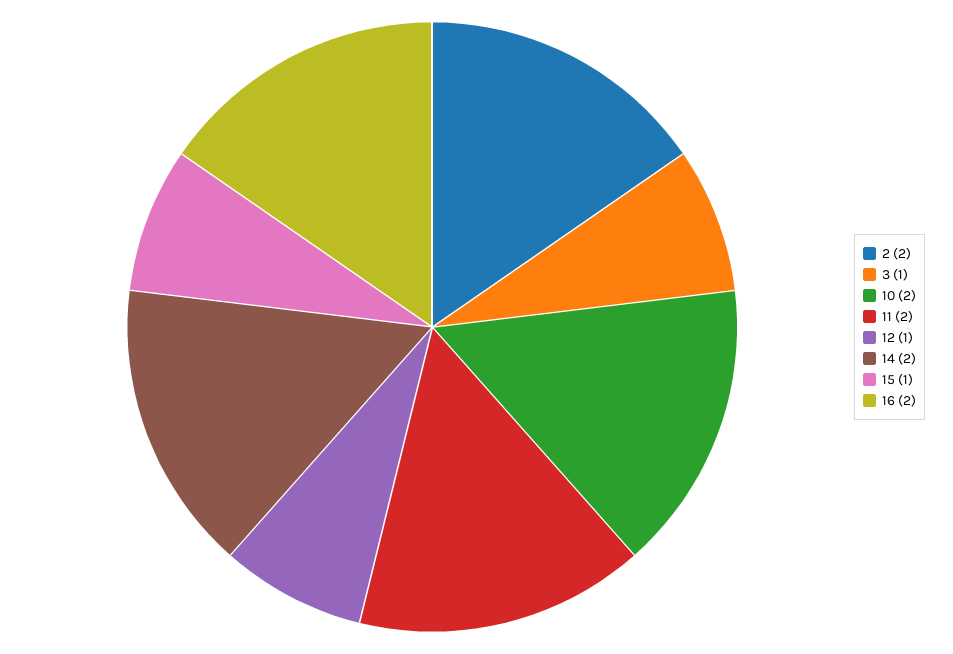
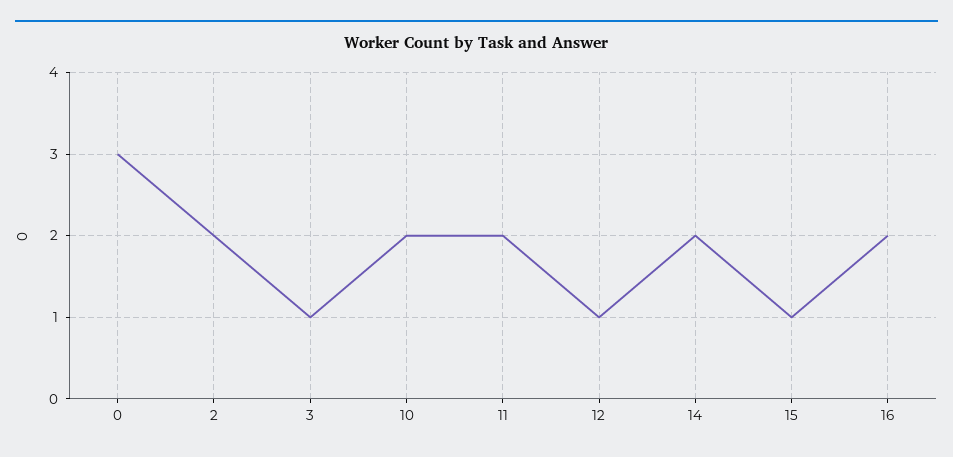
0: none -> 3

